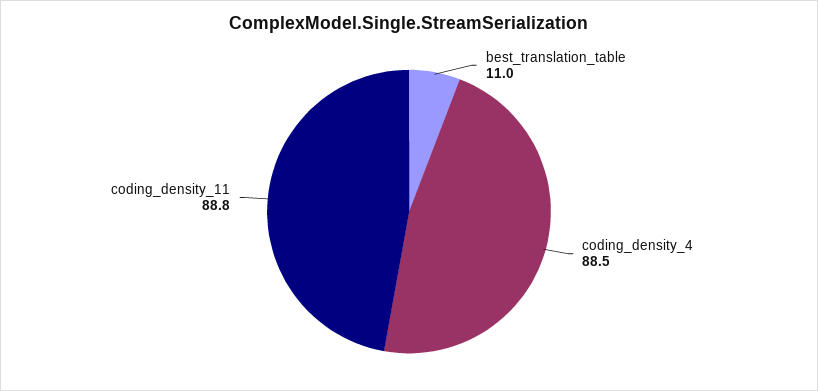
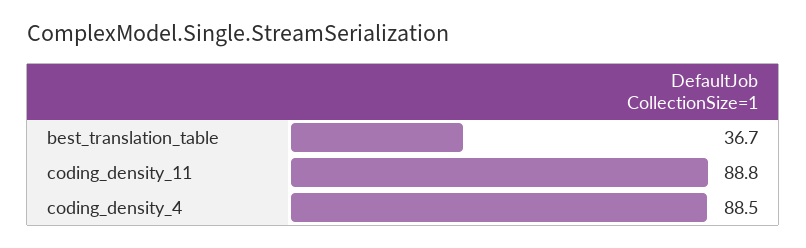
best_translation_table: 11 -> 36.7

